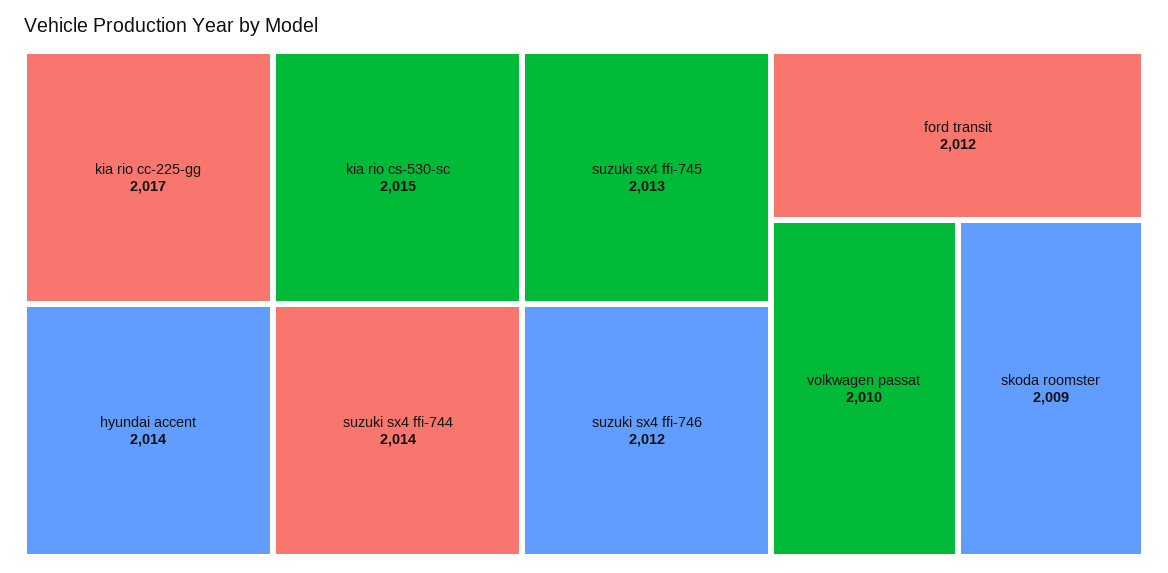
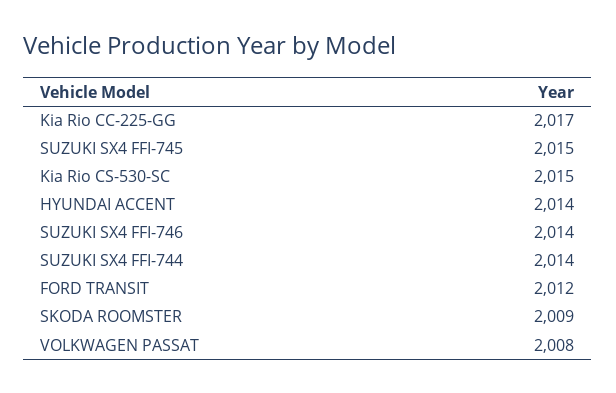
suzuki sx4 ffi-745: 2013 -> 2015
suzuki sx4 ffi-746: 2012 -> 2014
volkwagen passat: 2010 -> 2008

